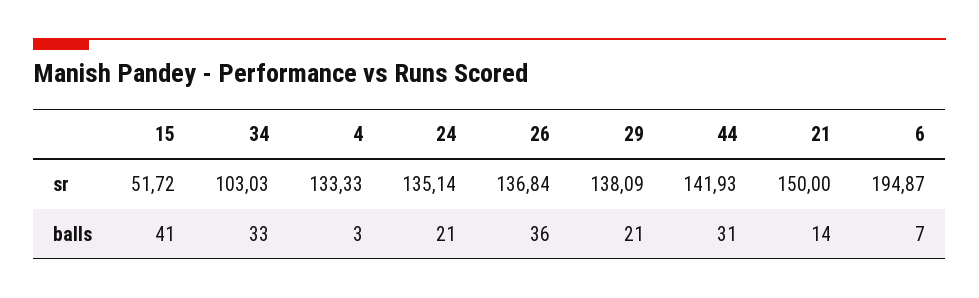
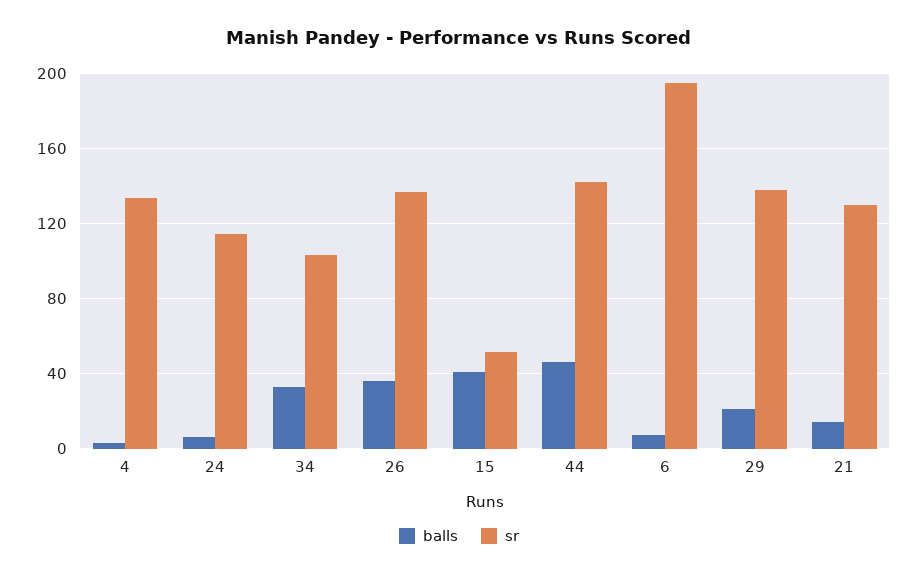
sr, 24: 135.14 -> 115
sr, 21: 150 -> 130
balls, 24: 21 -> 5
balls, 44: 31 -> 45

